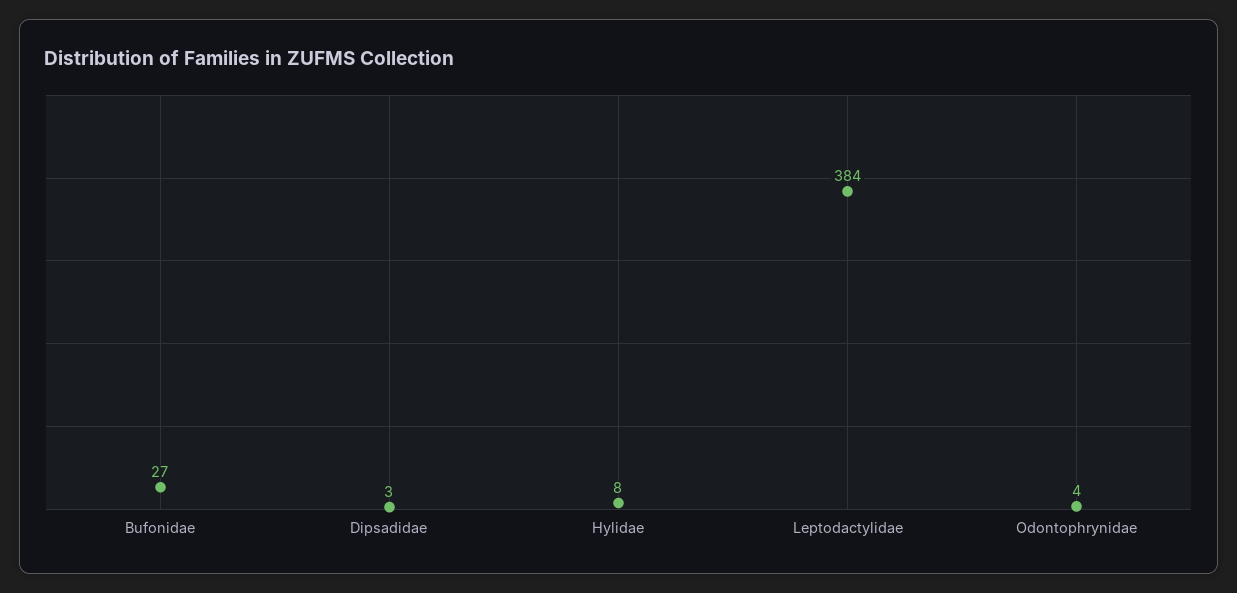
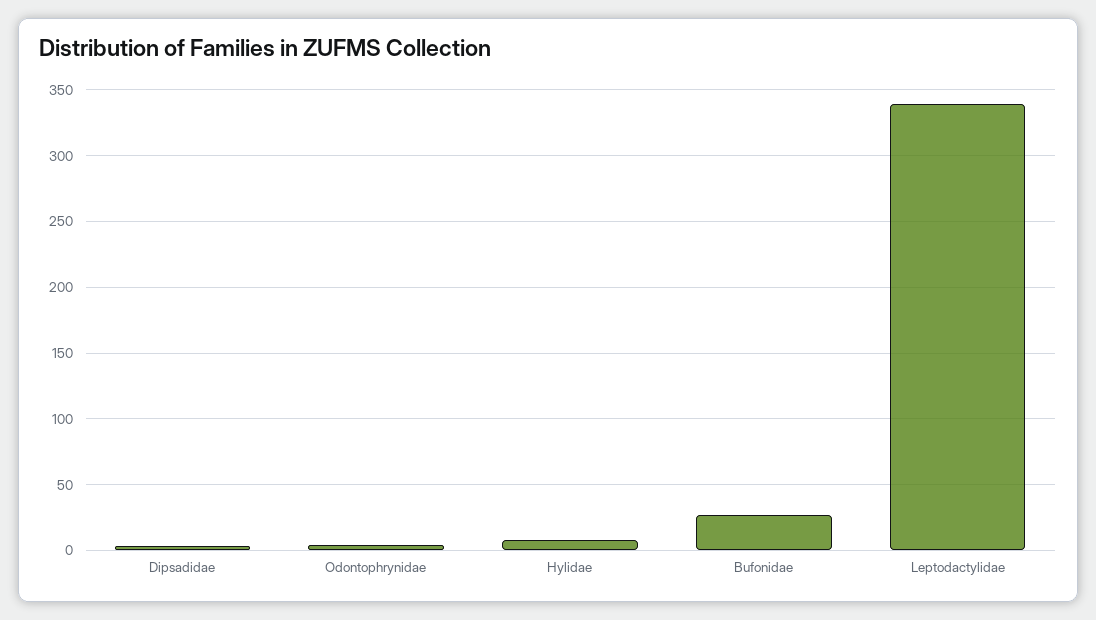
Leptodactylidae: 384 -> 340

